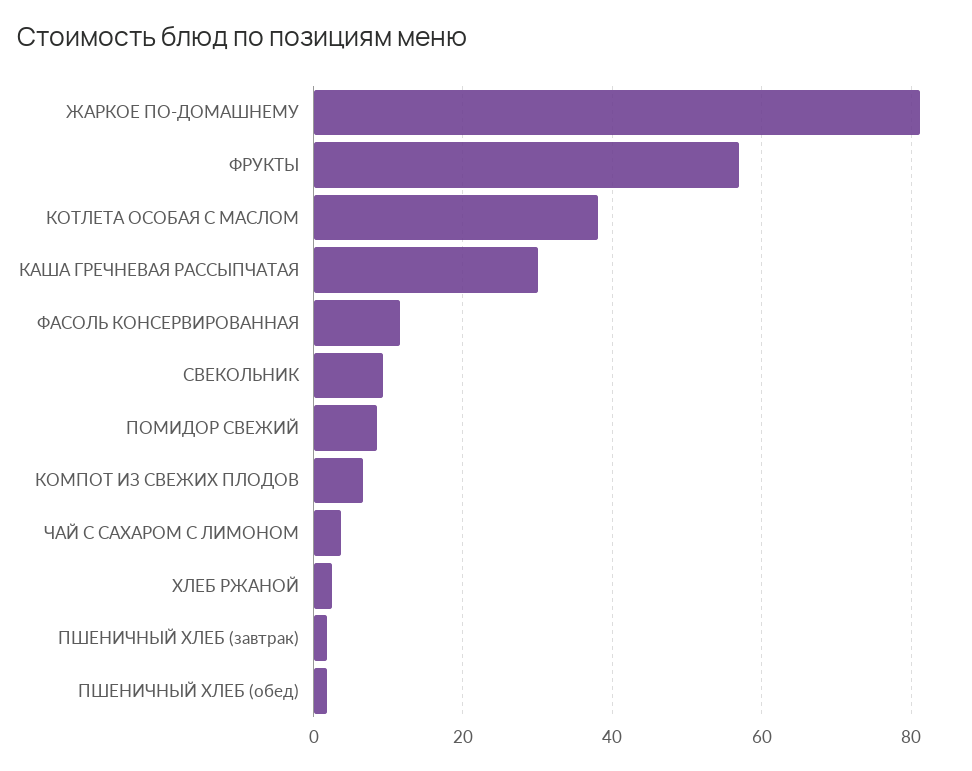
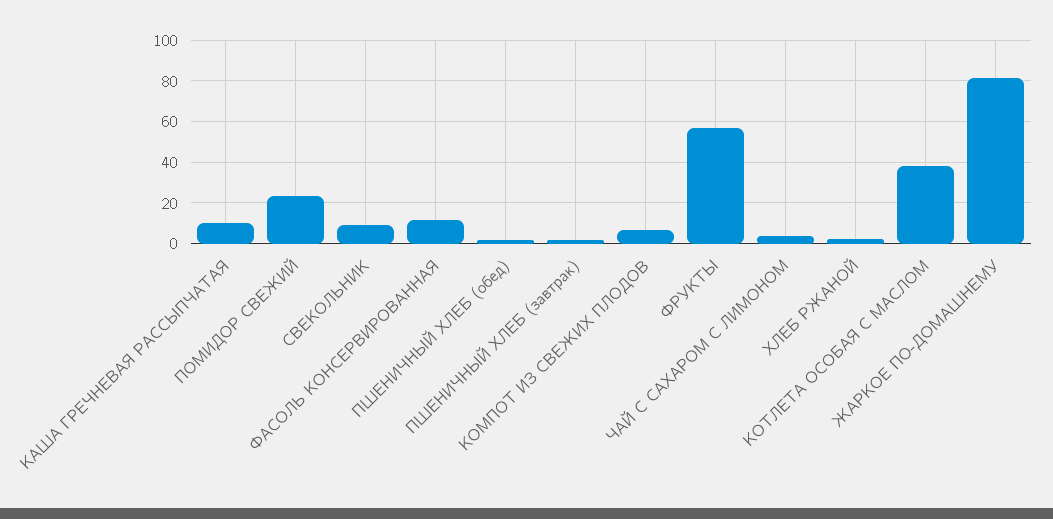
КАША ГРЕЧНЕВАЯ РАССЫПЧАТАЯ: 30 -> 10
ПОМИДОР СВЕЖИЙ: 8 -> 25

